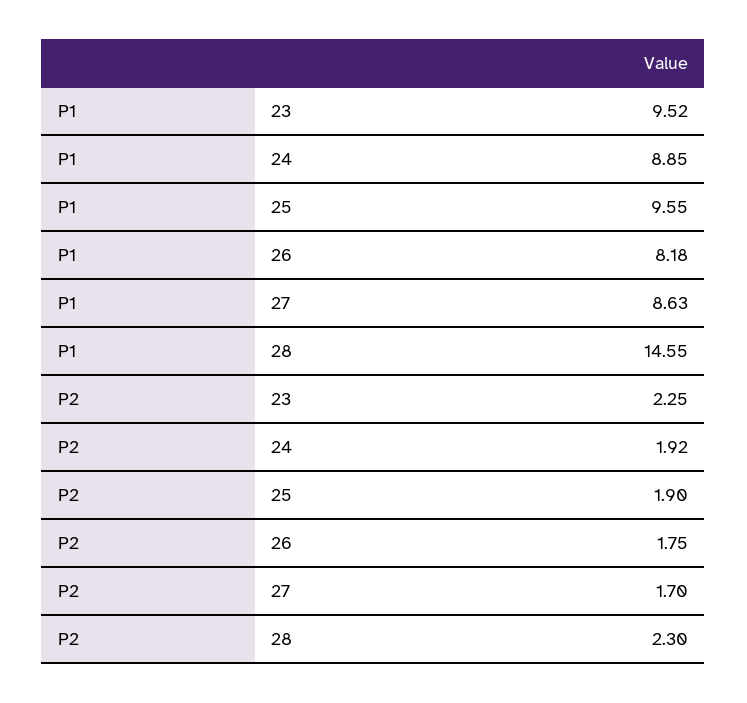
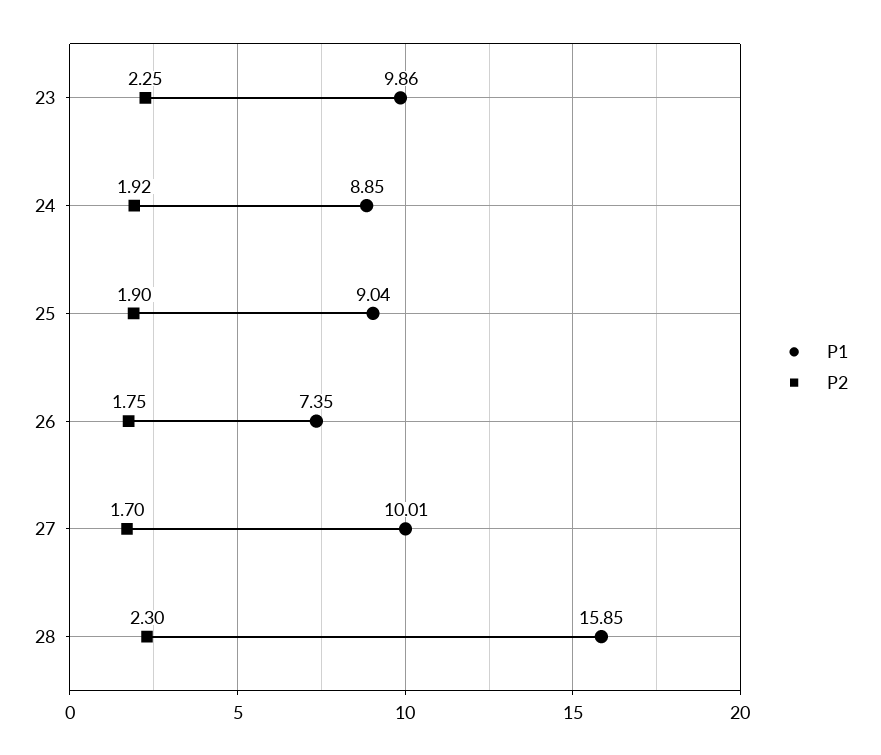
P1, 23: 9.52 -> 9.86
P1, 25: 9.55 -> 9.04
P1, 26: 8.18 -> 7.35
P1, 27: 8.63 -> 10.01
P1, 28: 14.55 -> 15.85

